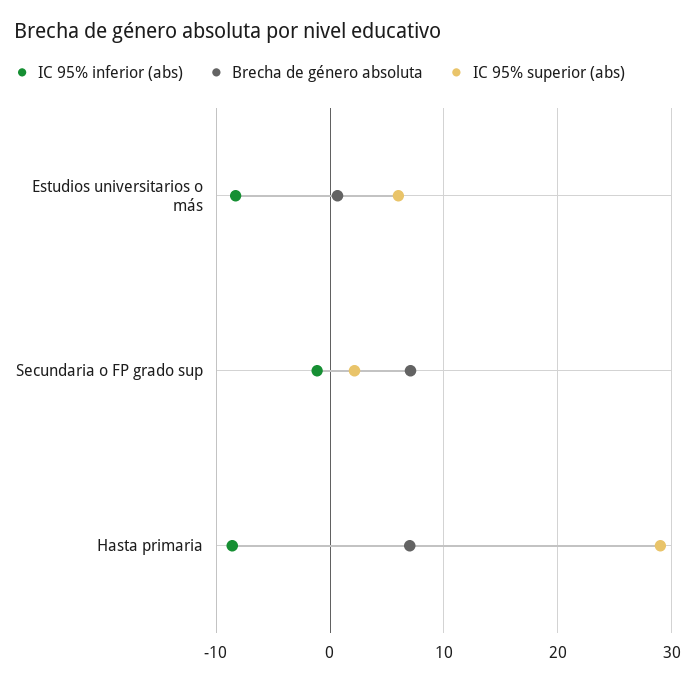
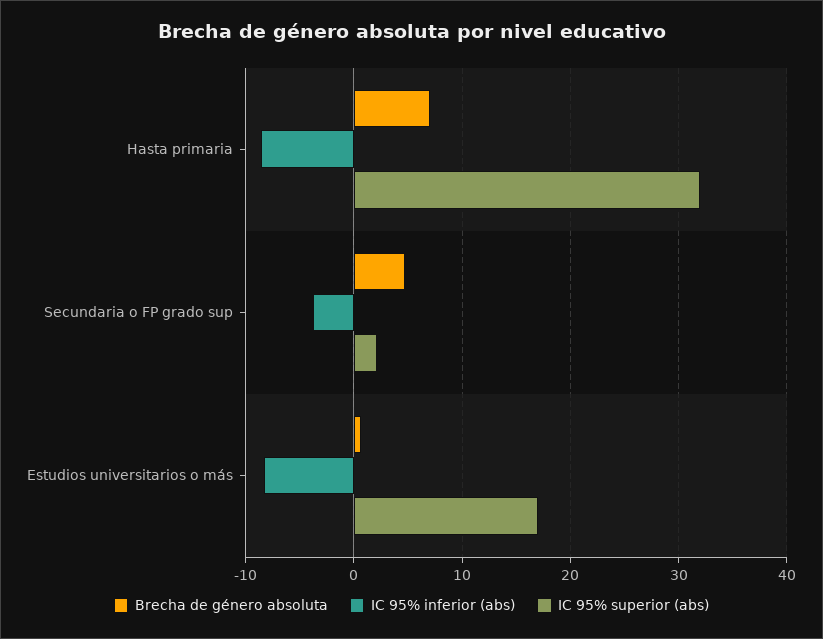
IC 95% superior (abs), Estudios universitarios o más: 6 -> 17
IC 95% inferior (abs), Secundaria o FP grado sup: -1 -> -4
Brecha de género absoluta, Secundaria o FP grado sup: 7 -> 5
IC 95% superior (abs), Hasta primaria: 29 -> 32

